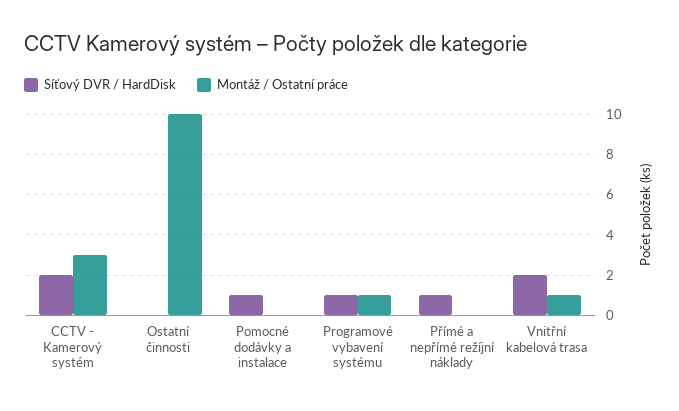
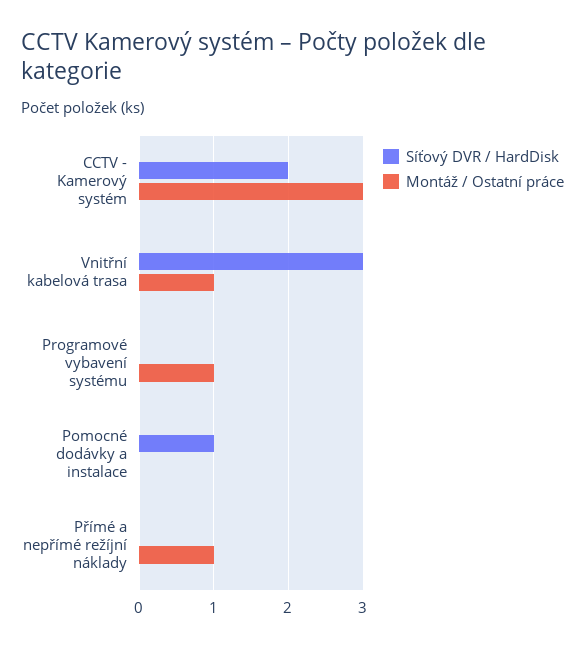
Síťový DVR / HardDisk, Ostatní činnosti: 0 -> none
Montáž / Ostatní práce, Ostatní činnosti: 10 -> none
Síťový DVR / HardDisk, Programové vybavení systému: 1 -> 0
Síťový DVR / HardDisk, Přímé a nepřímé režíjní náklady: 1 -> 0
Montáž / Ostatní práce, Přímé a nepřímé režíjní náklady: 0 -> 1
Síťový DVR / HardDisk, Vnitřní kabelová trasa: 2 -> 3

